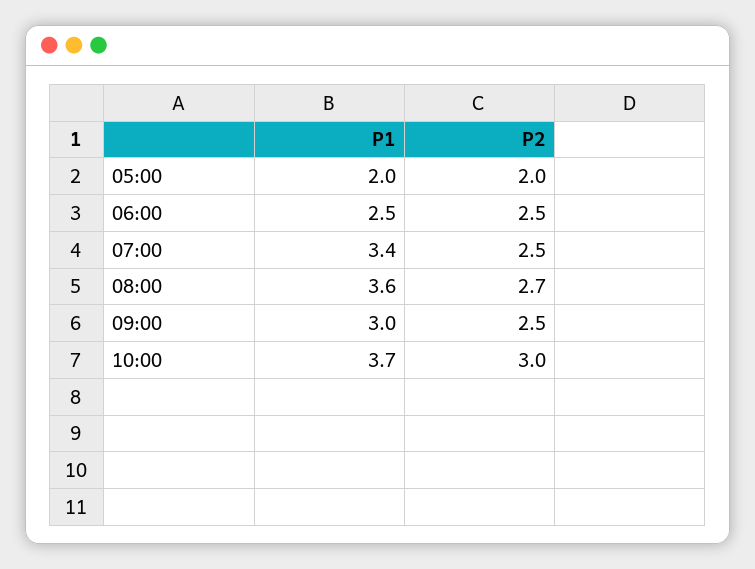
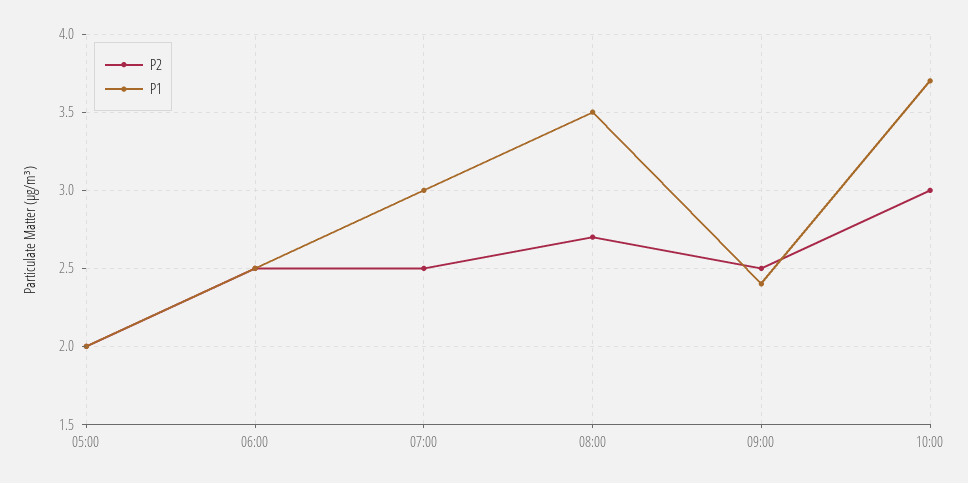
P1, 07:00: 3.4 -> 3
P1, 08:00: 3.6 -> 3.5
P1, 09:00: 3 -> 2.4

